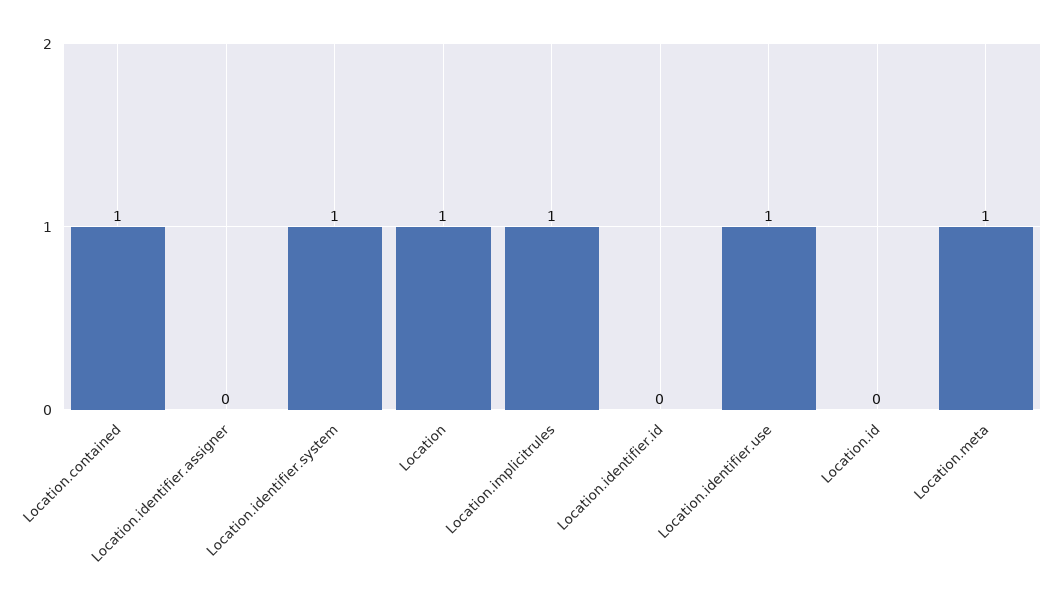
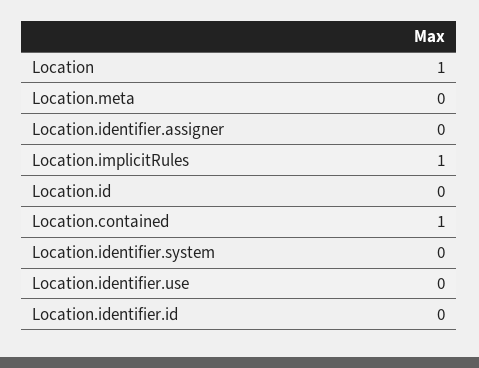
Location.identifier.system: 1 -> 0
Location.identifier.use: 1 -> 0
Location.meta: 1 -> 0

